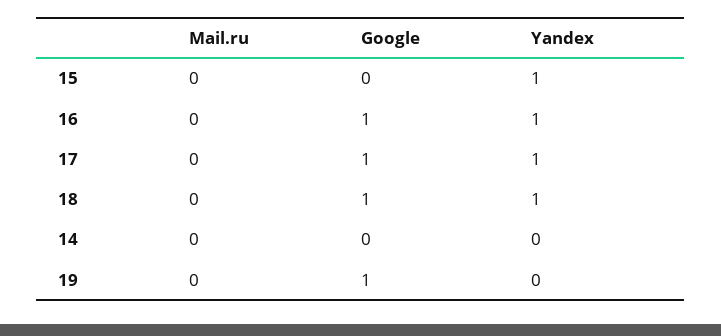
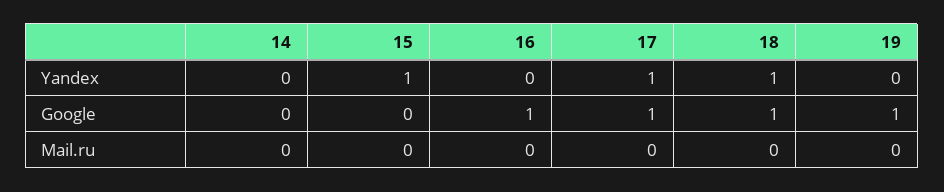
Yandex, 16: 1 -> 0

